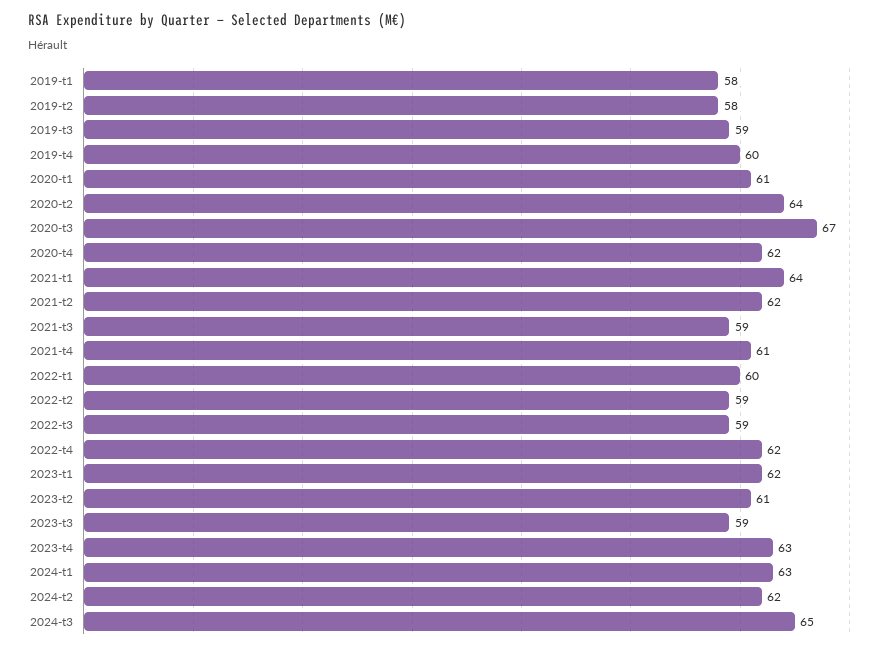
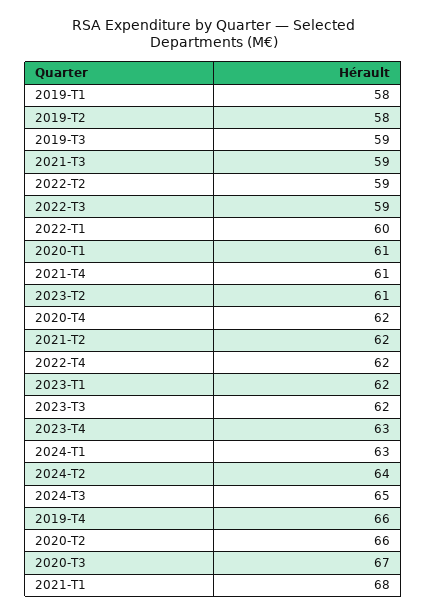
2019-t4: 60 -> 66
2020-t2: 64 -> 66
2021-t1: 64 -> 68
2023-t3: 59 -> 62
2024-t2: 62 -> 64

